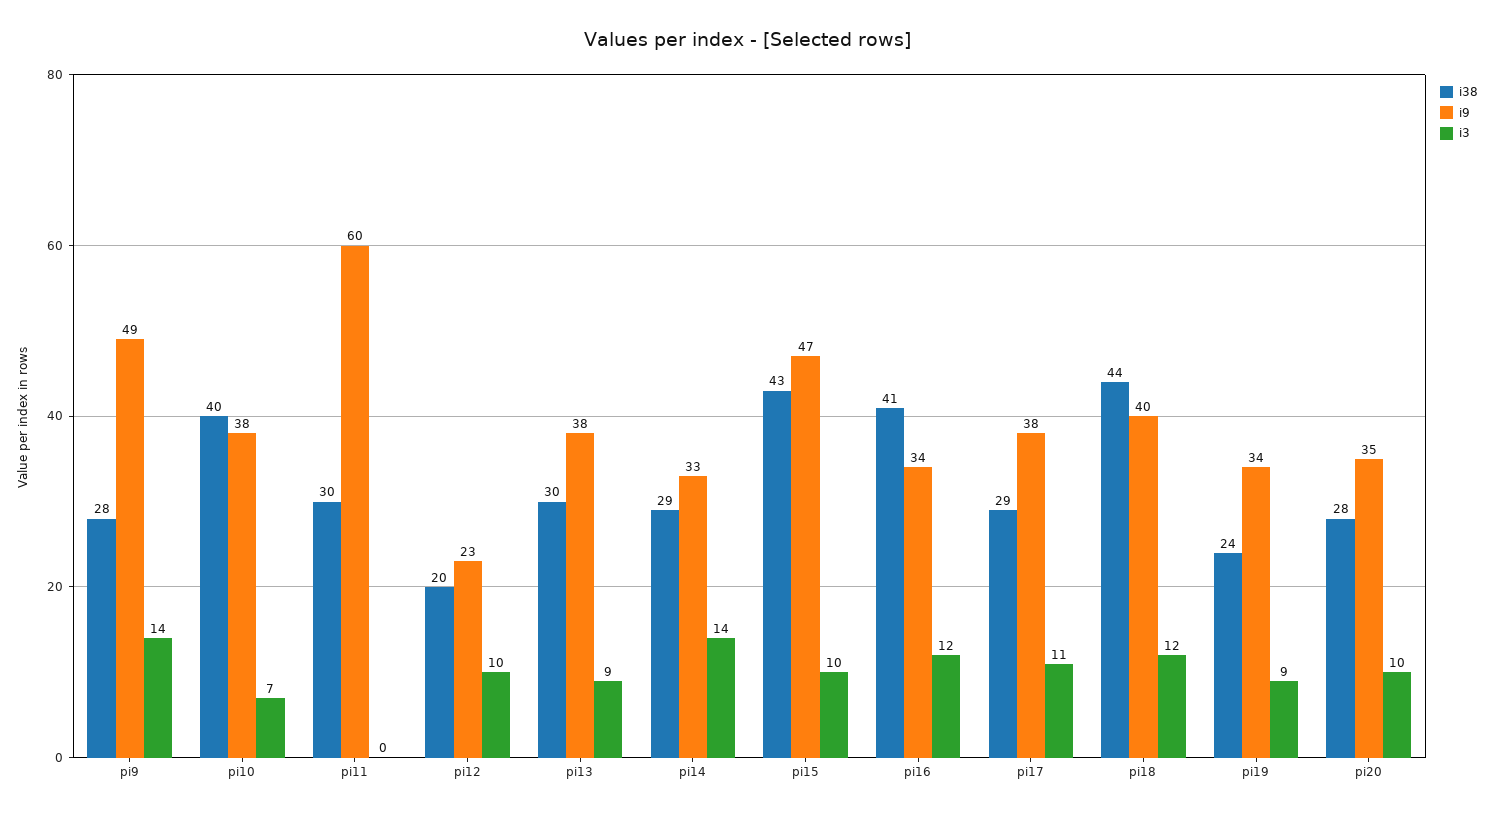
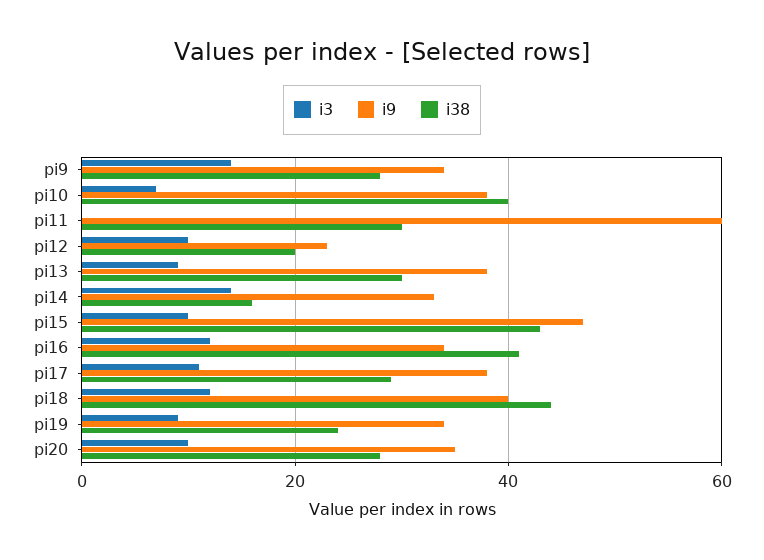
i9, pi9: 49 -> 35
i38, pi14: 29 -> 15

